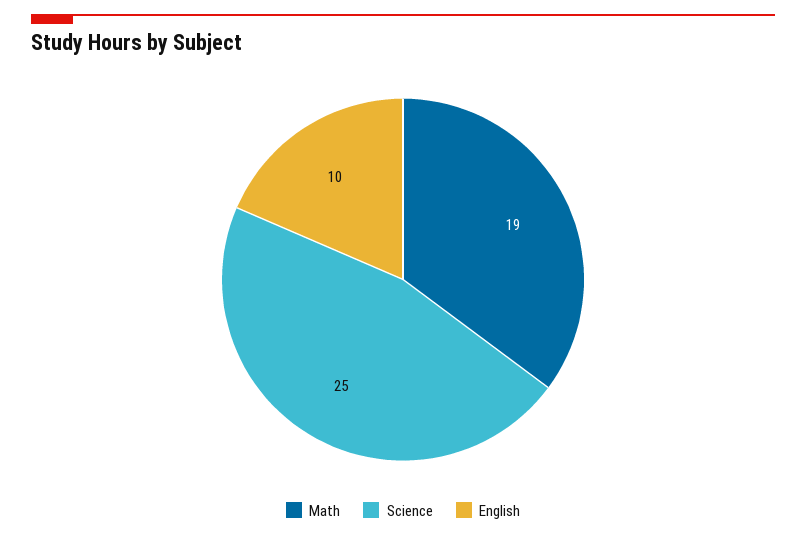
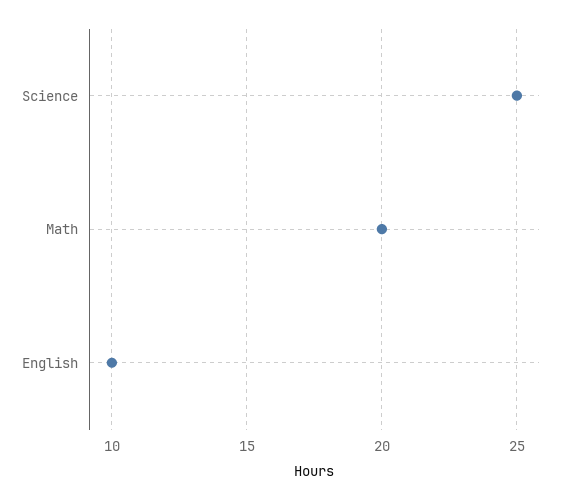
Math: 19 -> 20

